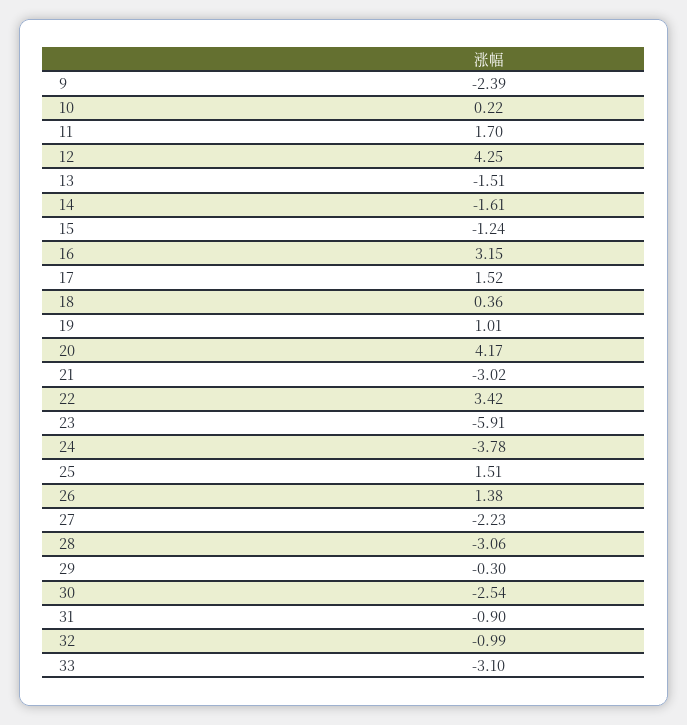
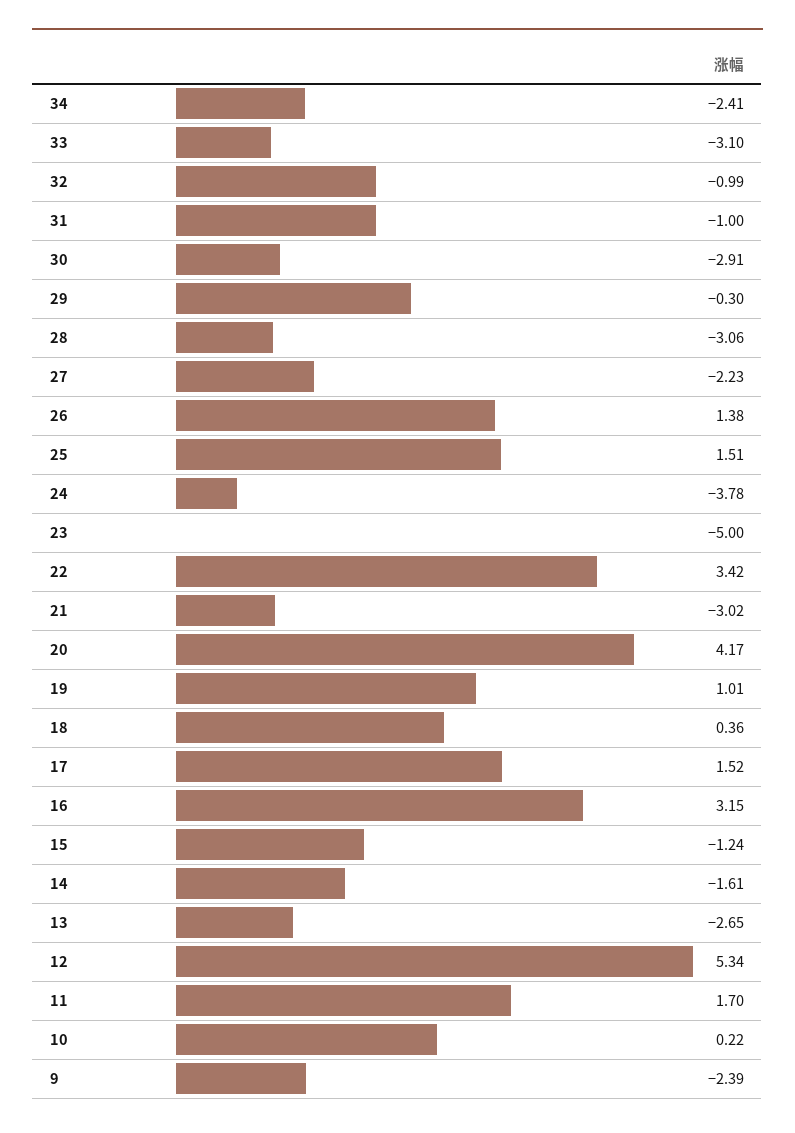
12: 4.25 -> 5.34
13: -1.51 -> -2.65
23: -5.91 -> -5
30: -2.54 -> -2.91
31: -0.9 -> -1
34: none -> -2.41

